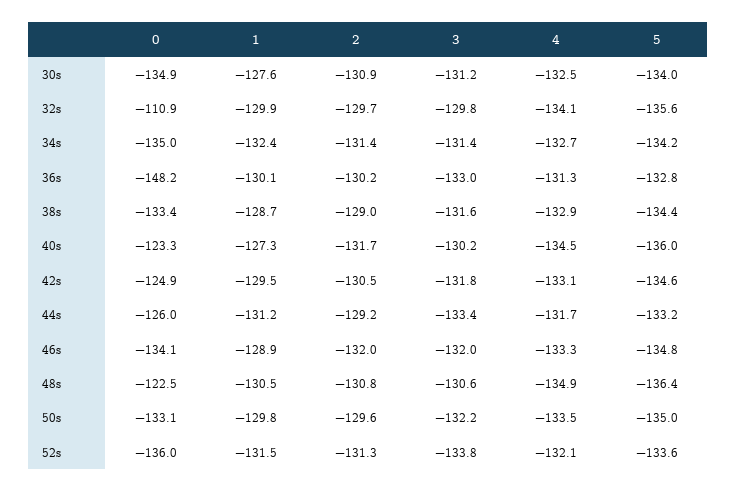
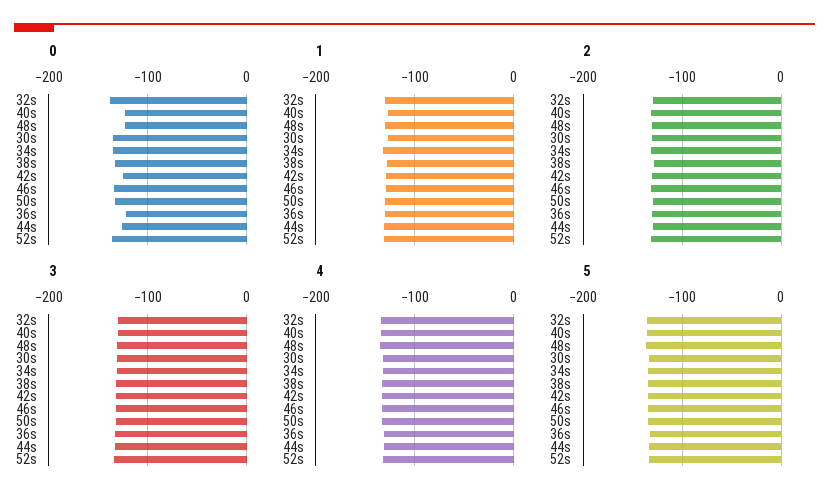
0, 32s: -110.9 -> -140
0, 36s: -148.2 -> -120

